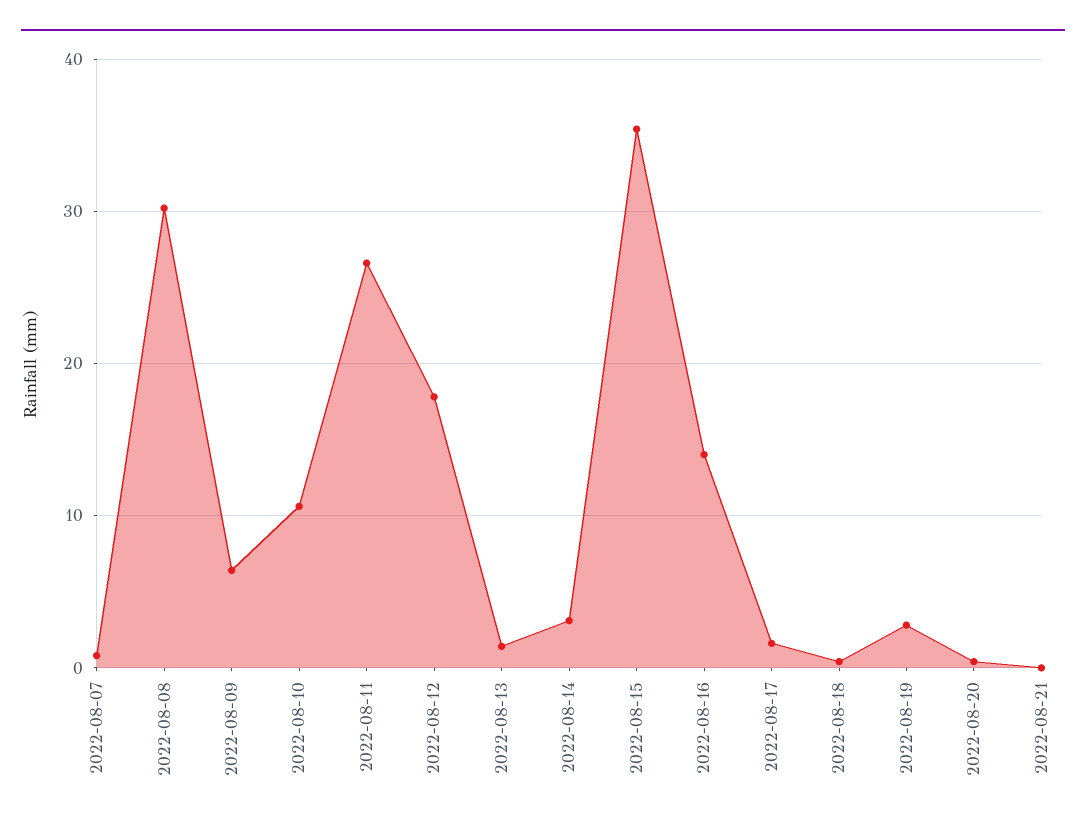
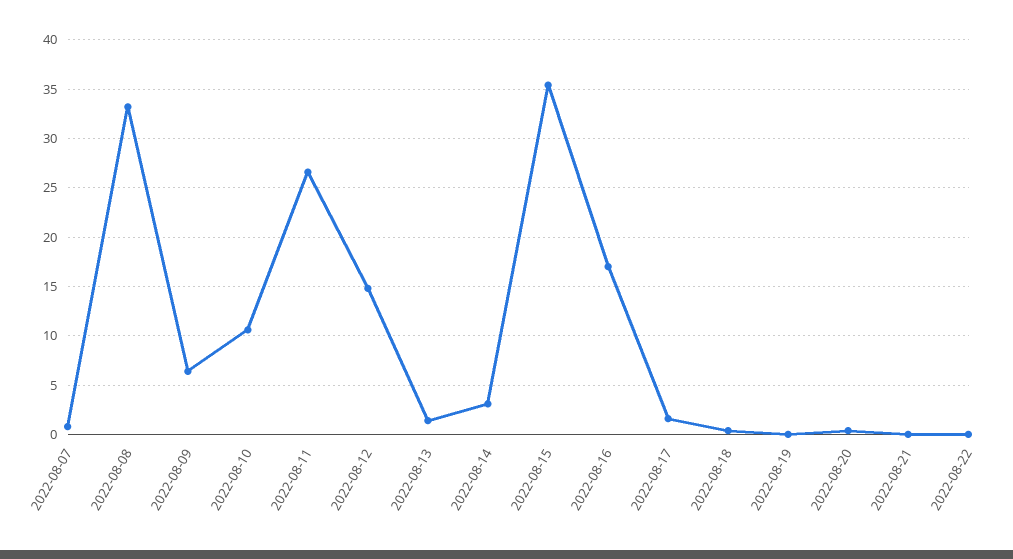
2022-08-08: 30 -> 33
2022-08-12: 18 -> 15
2022-08-16: 14 -> 17
2022-08-19: 3 -> 0
2022-08-22: none -> 0

